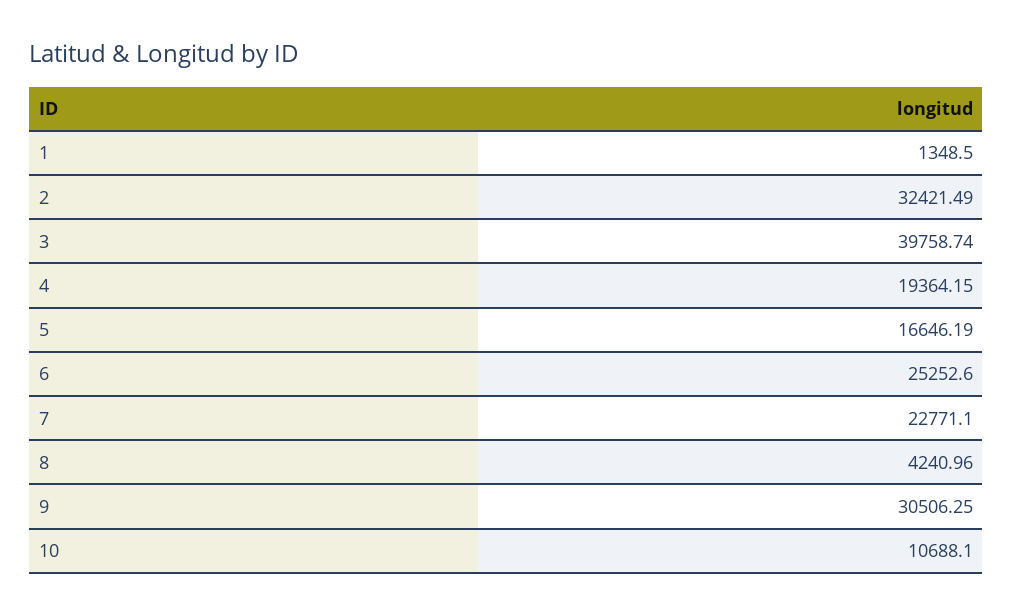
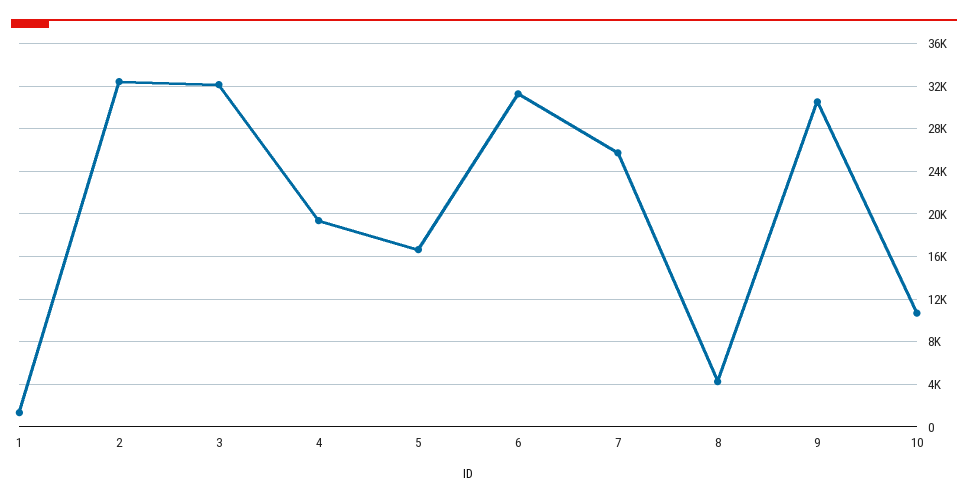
3: 39758.74 -> 32000
6: 25252.6 -> 31000
7: 22771.1 -> 26000

